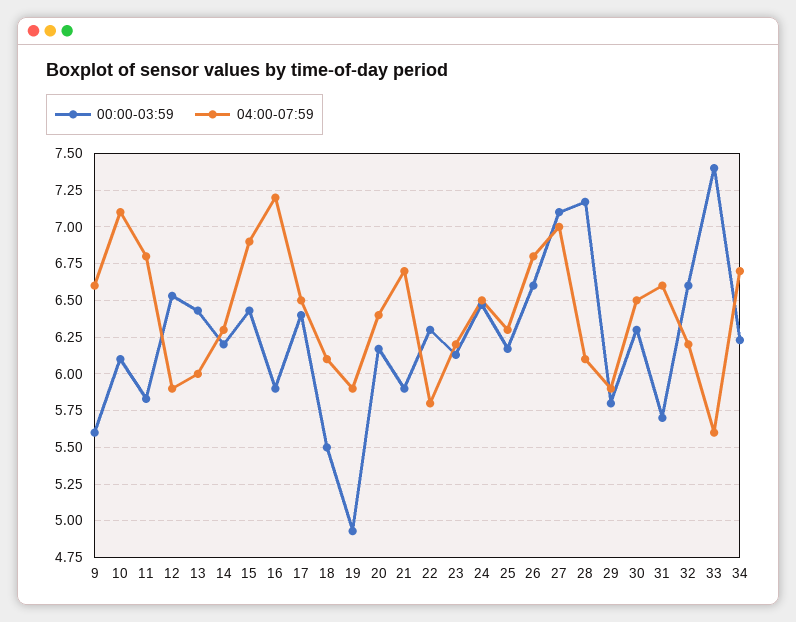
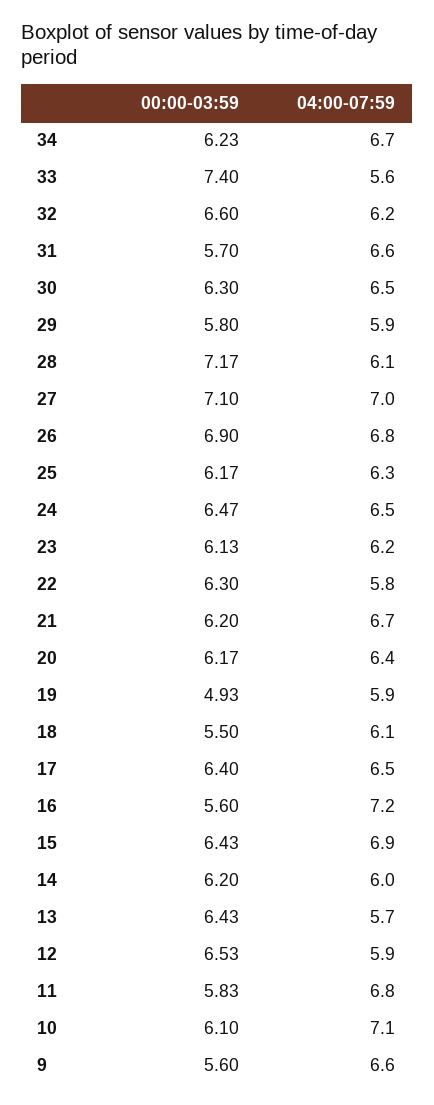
04:00-07:59, 13: 6 -> 5.7
04:00-07:59, 14: 6.3 -> 6
00:00-03:59, 16: 5.9 -> 5.6
00:00-03:59, 21: 5.9 -> 6.2
00:00-03:59, 26: 6.6 -> 6.9

